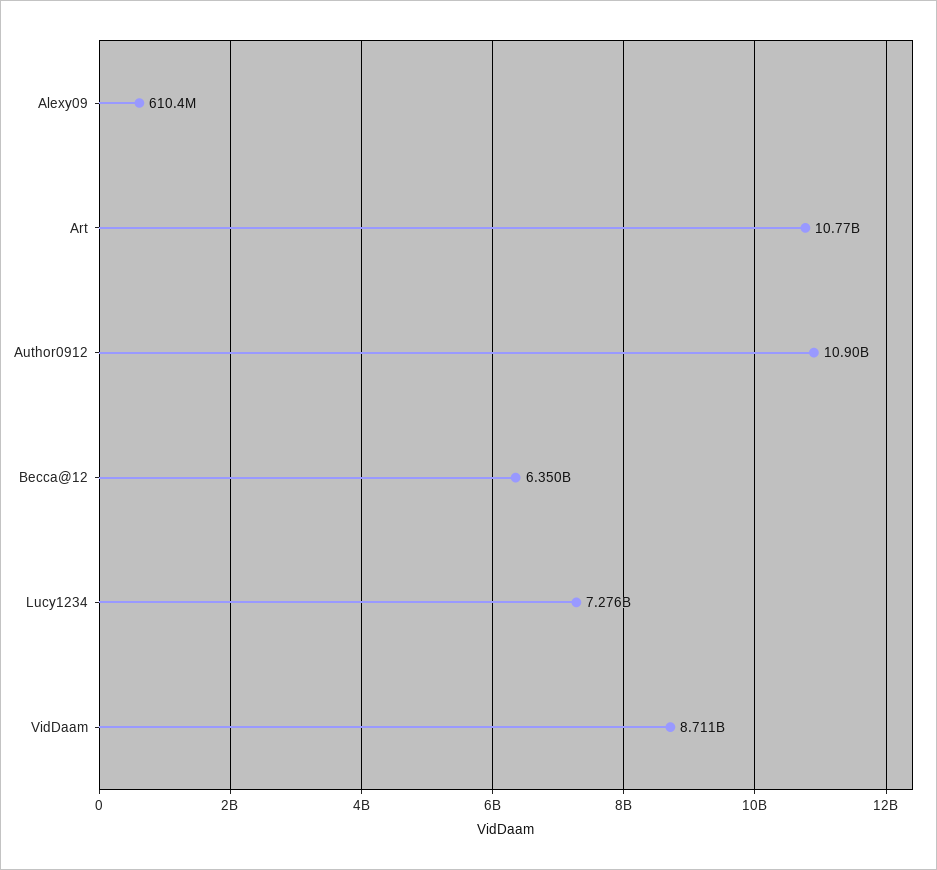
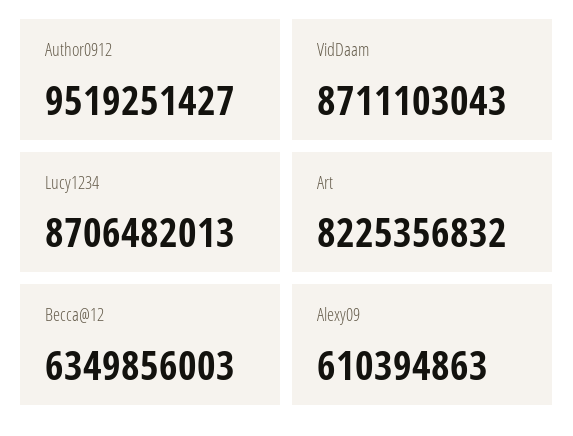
Art: 10770000000 -> 8225356832
Author0912: 10900000000 -> 9519251427
Lucy1234: 7276000000 -> 8706482013

